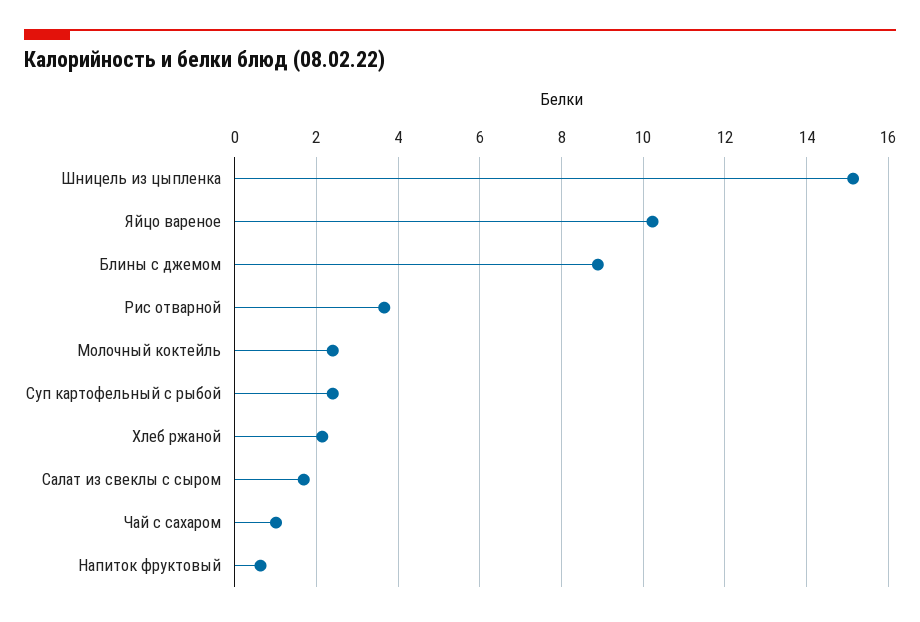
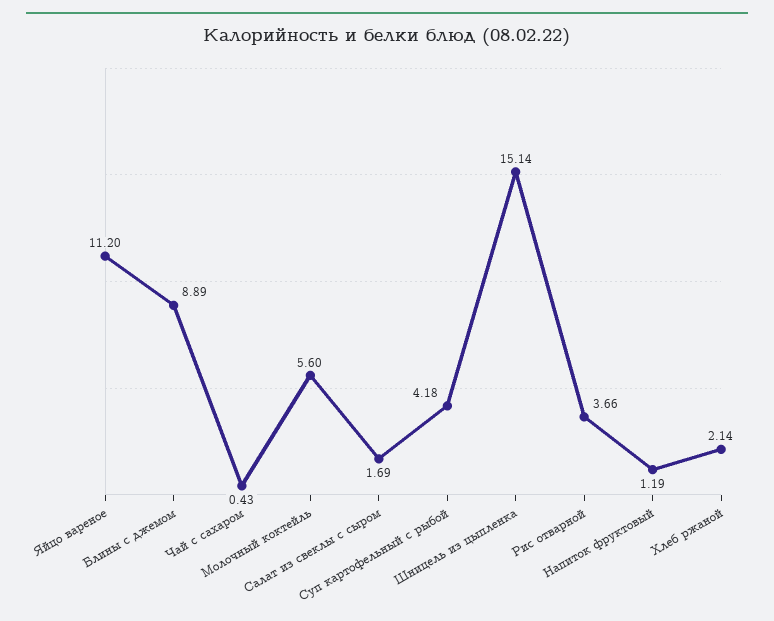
Яйцо вареное: 10.2 -> 11.2
Молочный коктейль: 2.4 -> 5.6
Суп картофельный с рыбой: 2.4 -> 4.18
Чай с сахаром: 1 -> 0.43
Напиток фруктовый: 0.6 -> 1.19

